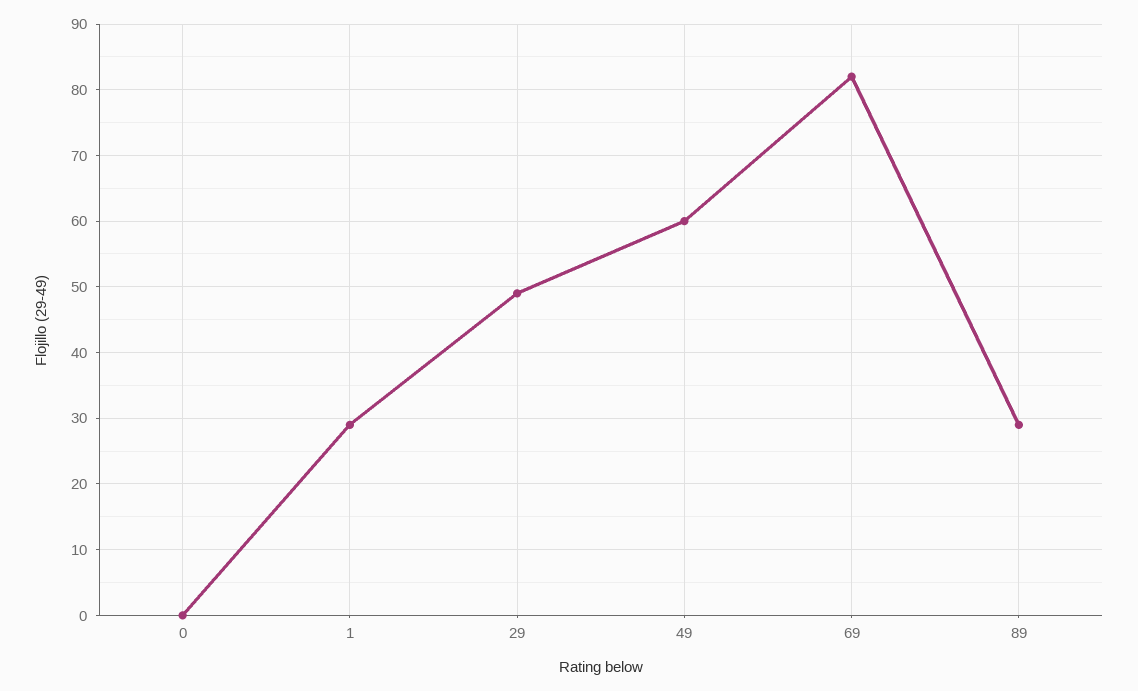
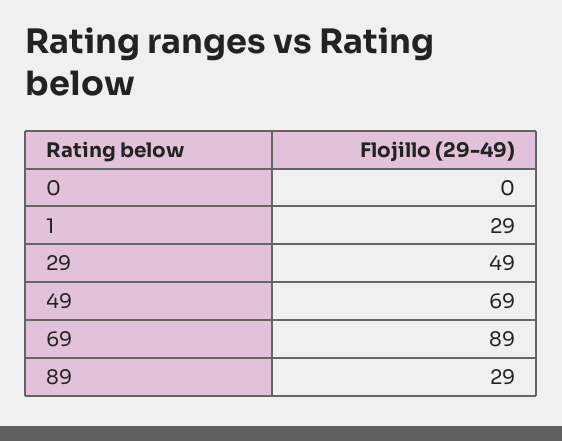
49: 60 -> 69
69: 82 -> 89

